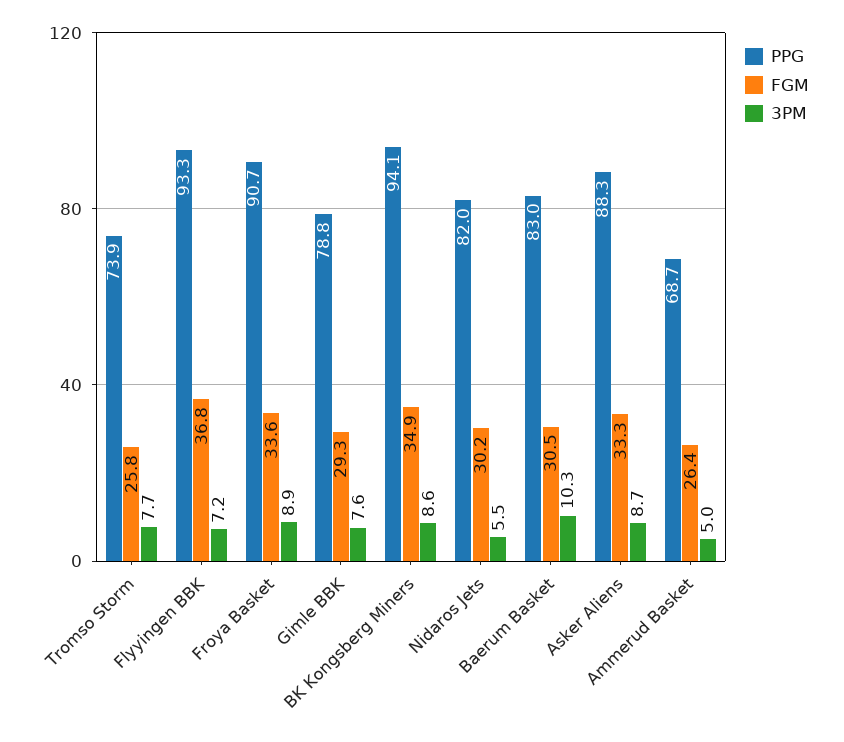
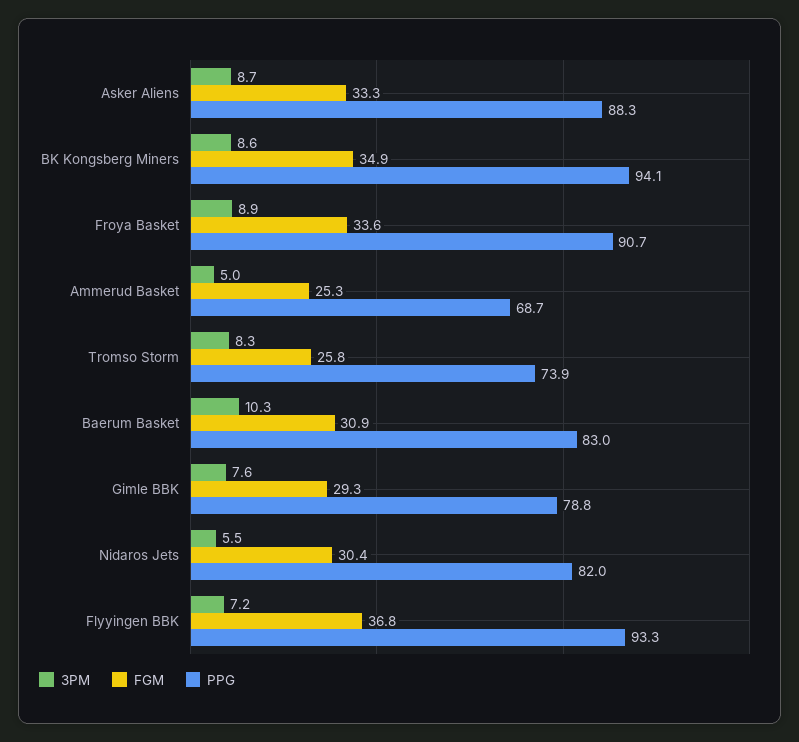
3PM, Tromso Storm: 7.7 -> 8.3
FGM, Nidaros Jets: 30.2 -> 30.4
FGM, Baerum Basket: 30.5 -> 30.9
FGM, Ammerud Basket: 26.4 -> 25.3

